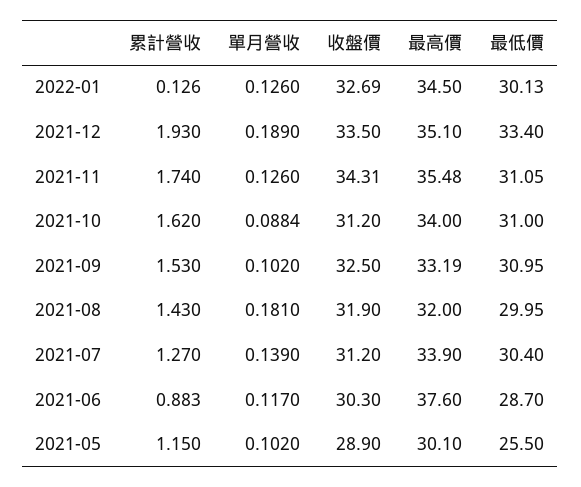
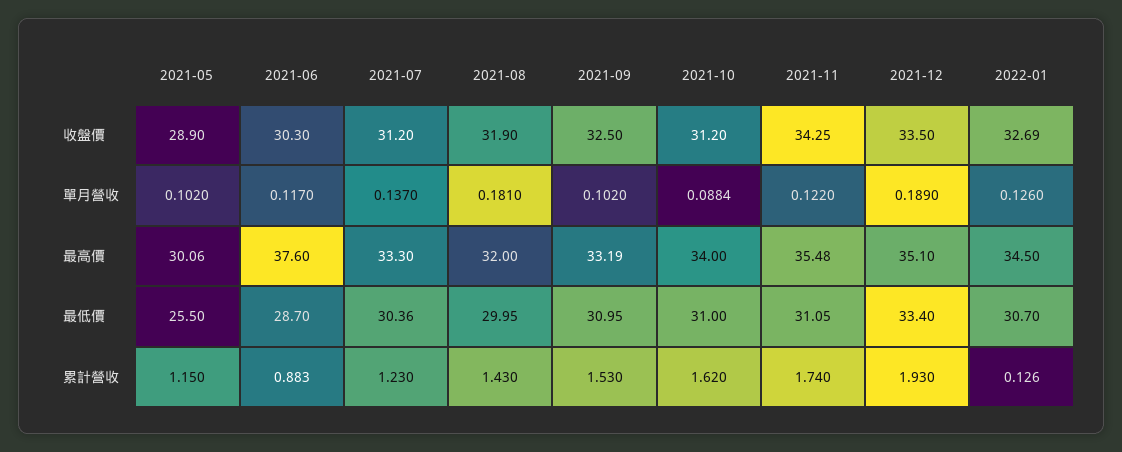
最低價, 2022-01: 30.13 -> 30.7
單月營收, 2021-11: 0.126 -> 0.122
收盤價, 2021-11: 34.31 -> 34.25
累計營收, 2021-07: 1.27 -> 1.23
單月營收, 2021-07: 0.139 -> 0.137
最高價, 2021-07: 33.9 -> 33.3
最低價, 2021-07: 30.4 -> 30.36
最高價, 2021-05: 30.1 -> 30.06

